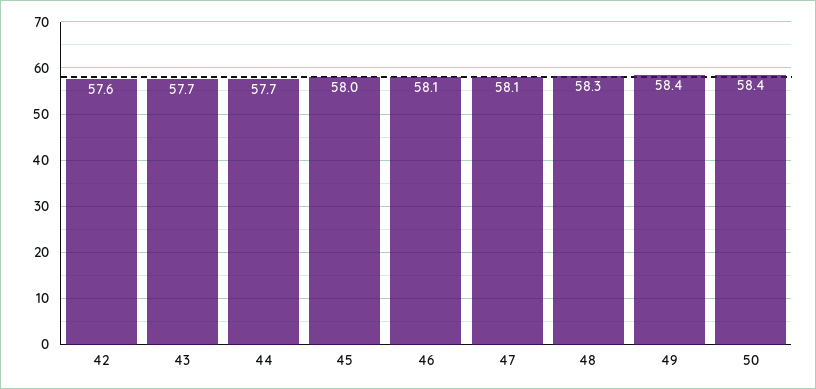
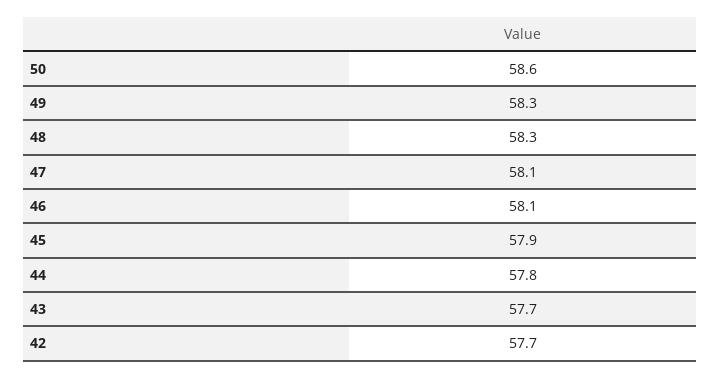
42: 57.6 -> 57.7
44: 57.7 -> 57.8
45: 58 -> 57.9
49: 58.4 -> 58.3
50: 58.4 -> 58.6

